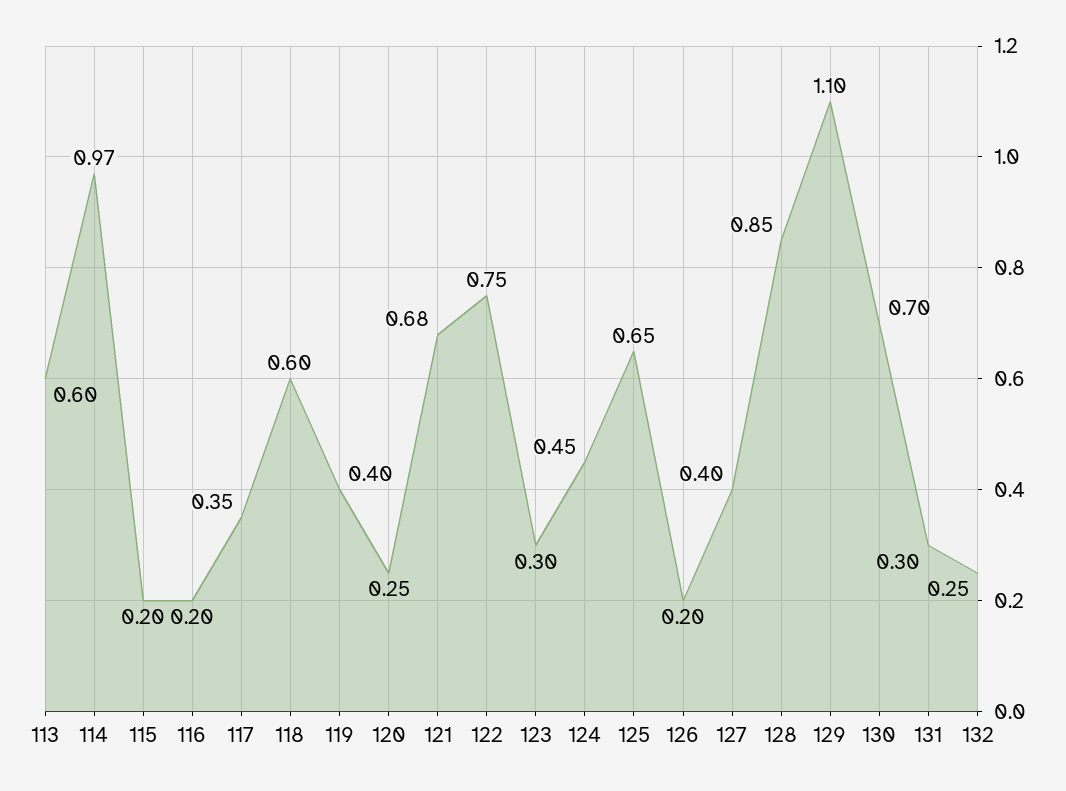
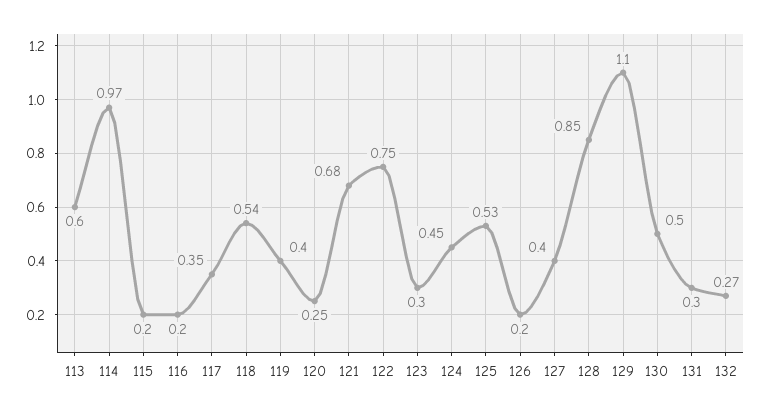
118: 0.6 -> 0.54
125: 0.65 -> 0.53
130: 0.7 -> 0.5
132: 0.25 -> 0.27

